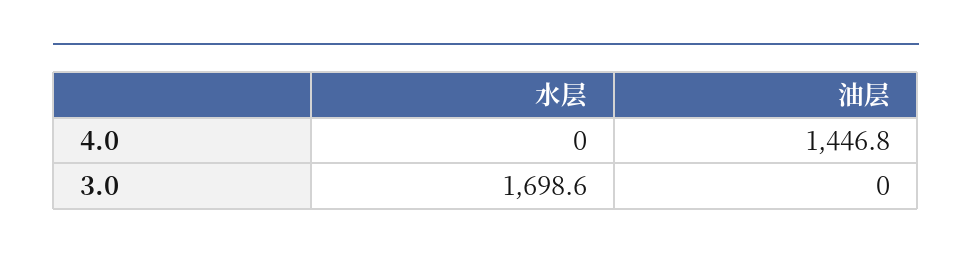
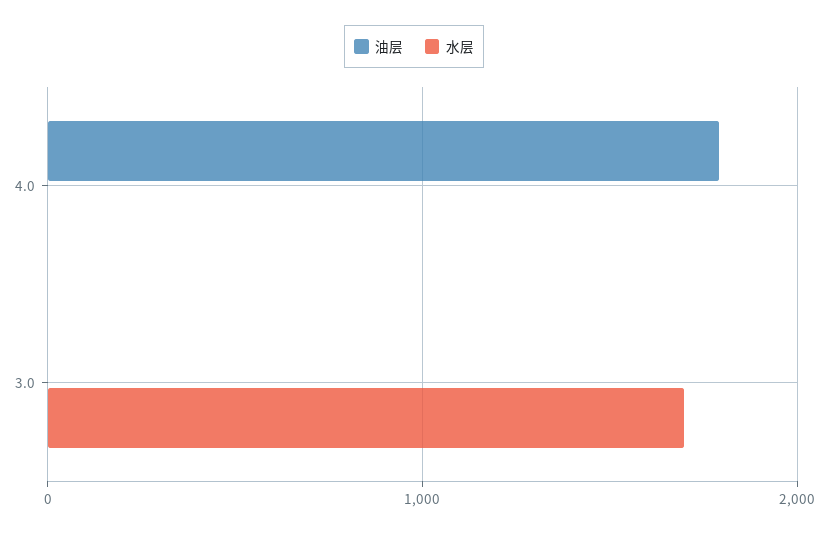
油层, 4.0: 1446.8 -> 1800

